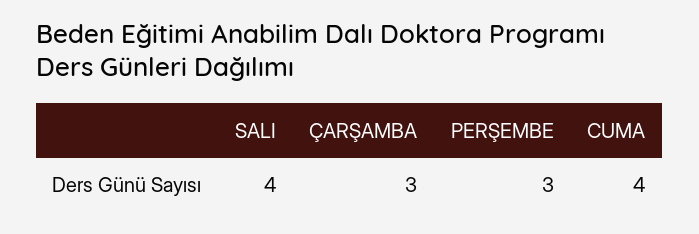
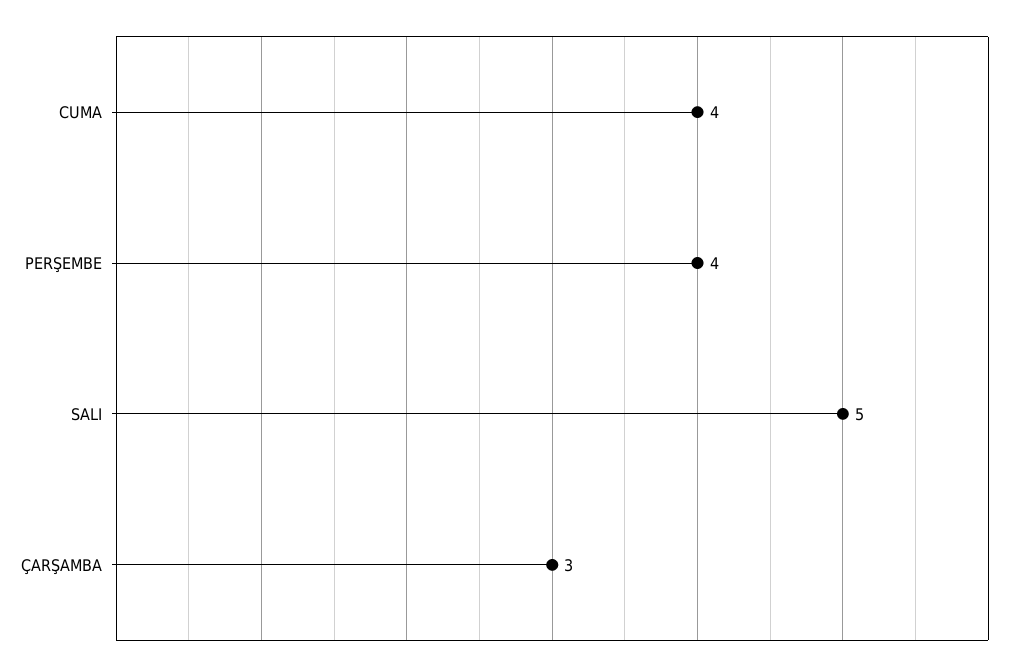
SALI: 4 -> 5
PERŞEMBE: 3 -> 4

